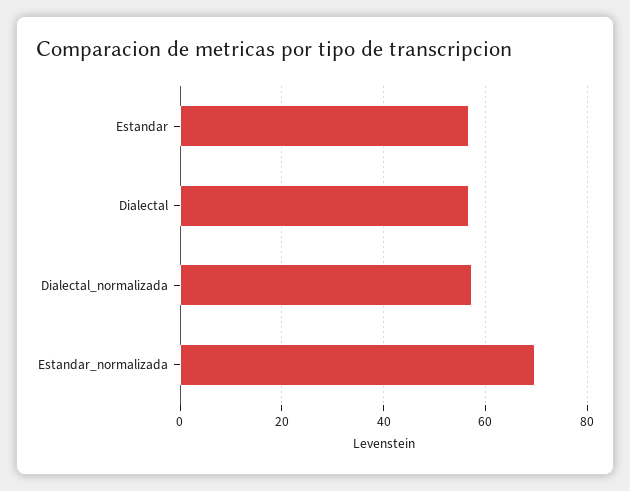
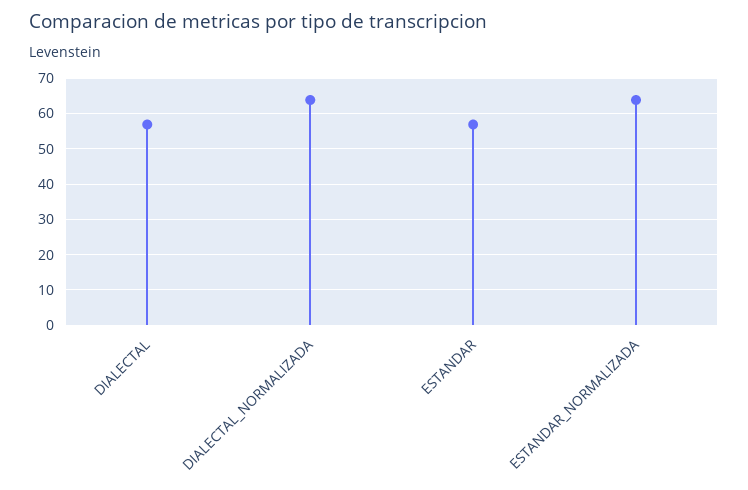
Dialectal_normalizada: 58 -> 64
Estandar_normalizada: 70 -> 64

